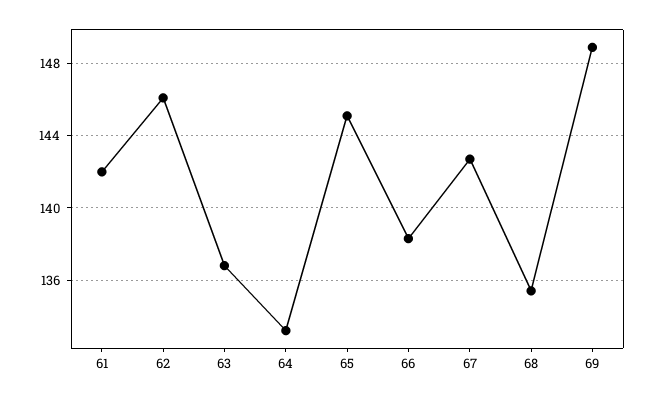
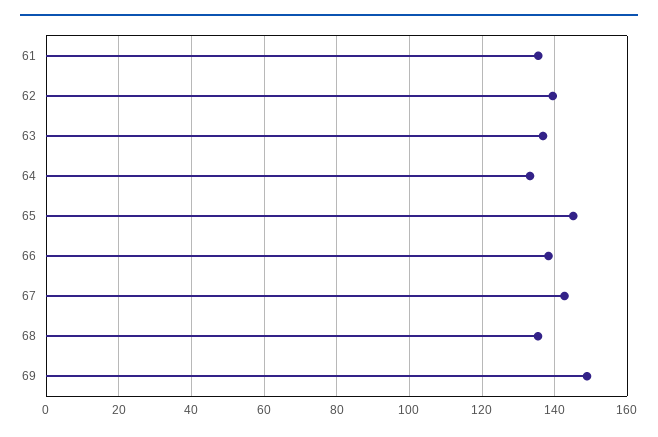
61: 142 -> 136
62: 146 -> 140

